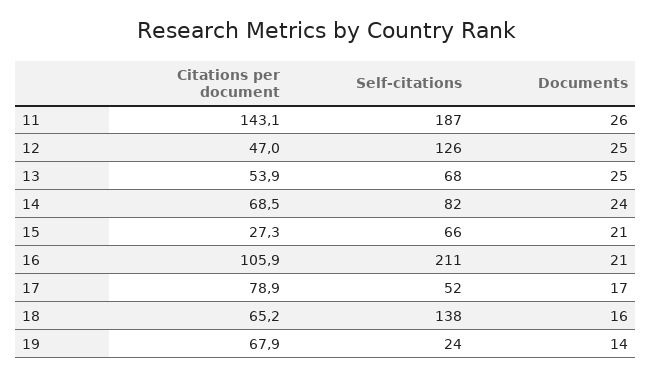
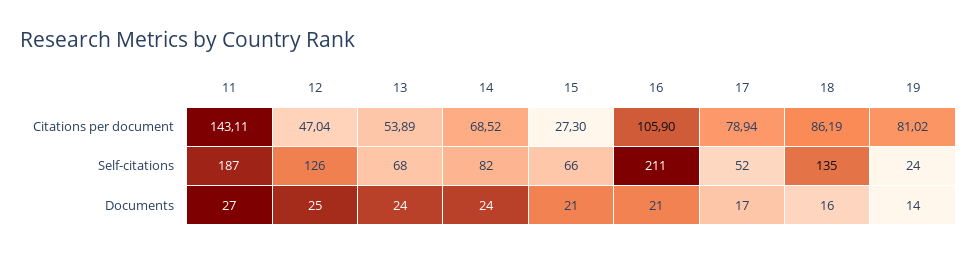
Documents, 11: 26 -> 27
Documents, 13: 25 -> 24
Citations per document, 18: 65.2 -> 86.19
Self-citations, 18: 138 -> 135
Citations per document, 19: 67.9 -> 81.02

